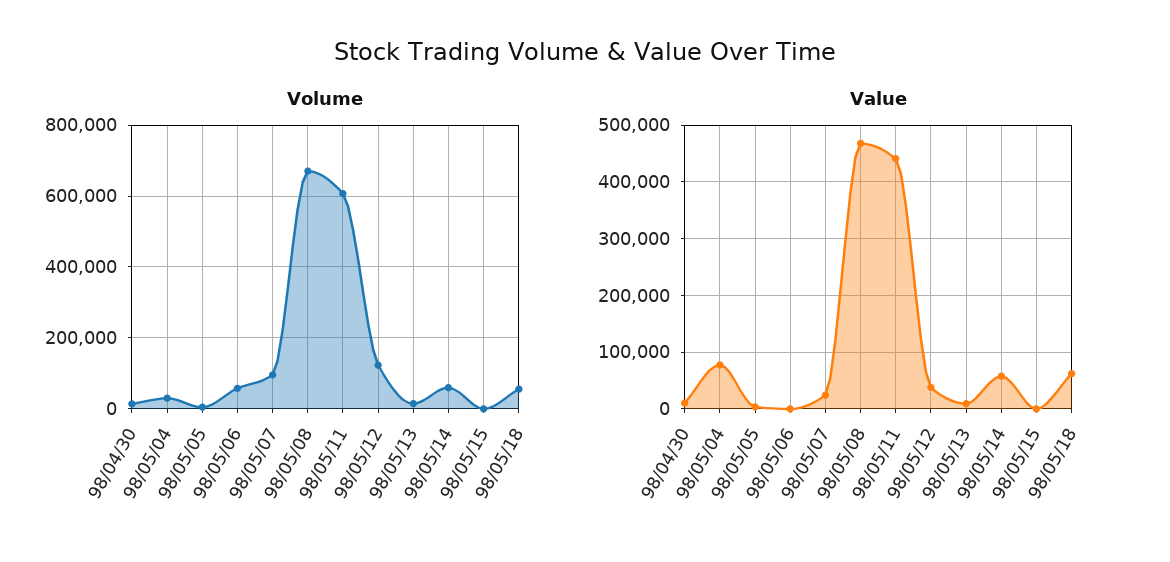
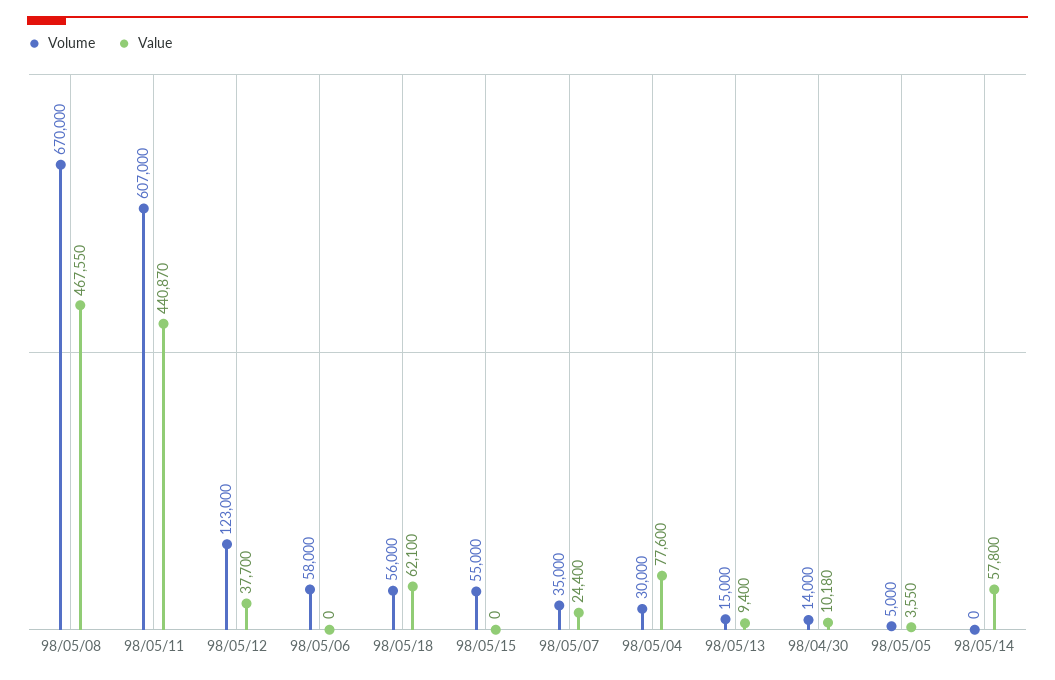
Volume, 98/05/07: 100000 -> 35000
Volume, 98/05/14: 60000 -> 0
Volume, 98/05/15: 0 -> 55000

